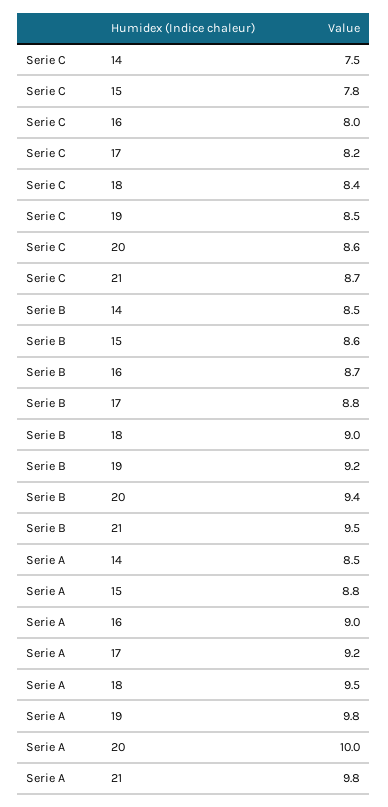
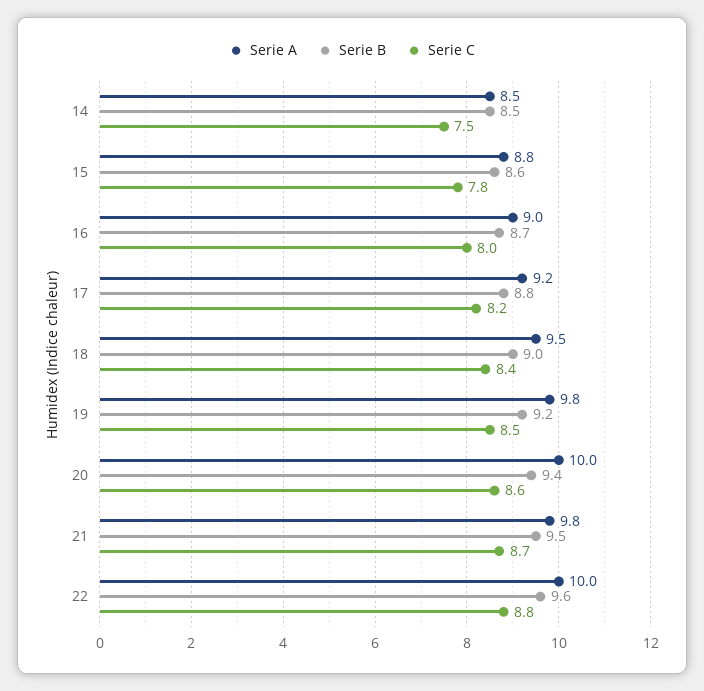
Serie A, 22: none -> 10
Serie B, 22: none -> 9.6
Serie C, 22: none -> 8.8

